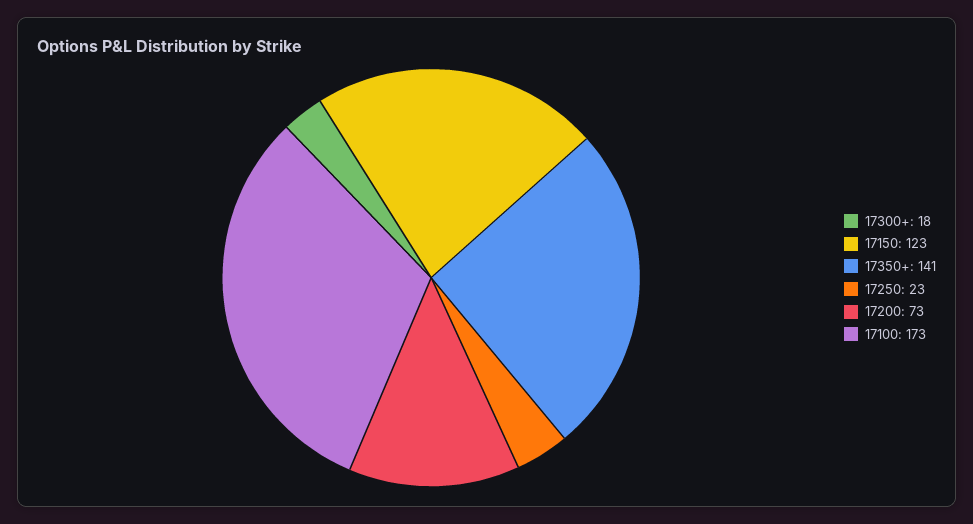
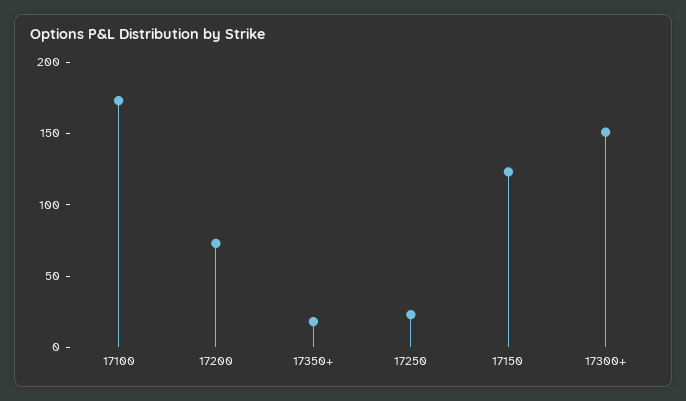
17300+: 18 -> 150
17350+: 141 -> 20

